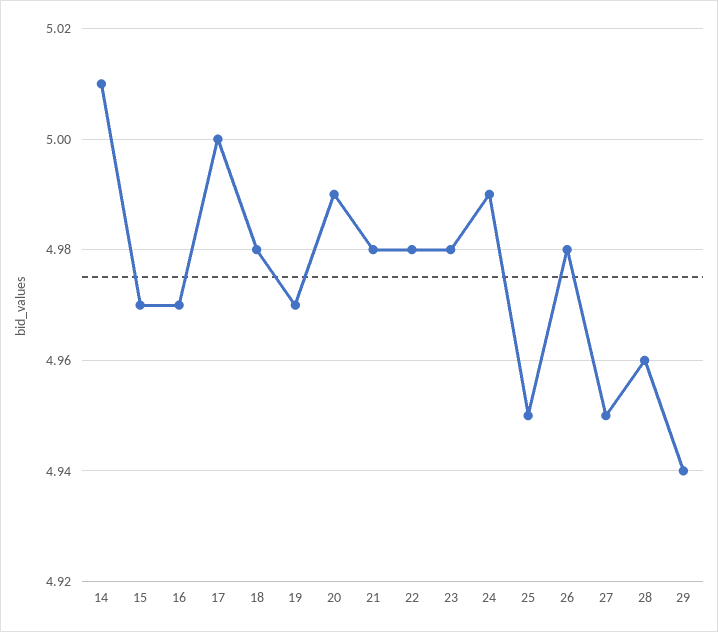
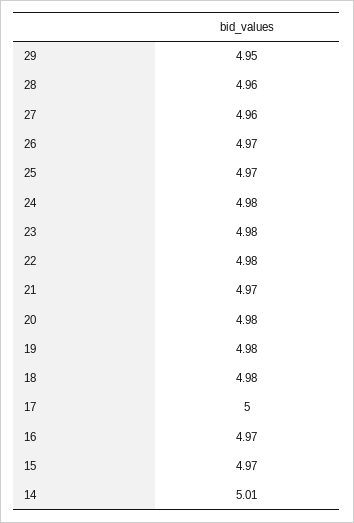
19: 4.97 -> 4.98
20: 4.99 -> 4.98
21: 4.98 -> 4.97
24: 4.99 -> 4.98
25: 4.95 -> 4.97
26: 4.98 -> 4.97
27: 4.95 -> 4.96
29: 4.94 -> 4.95

